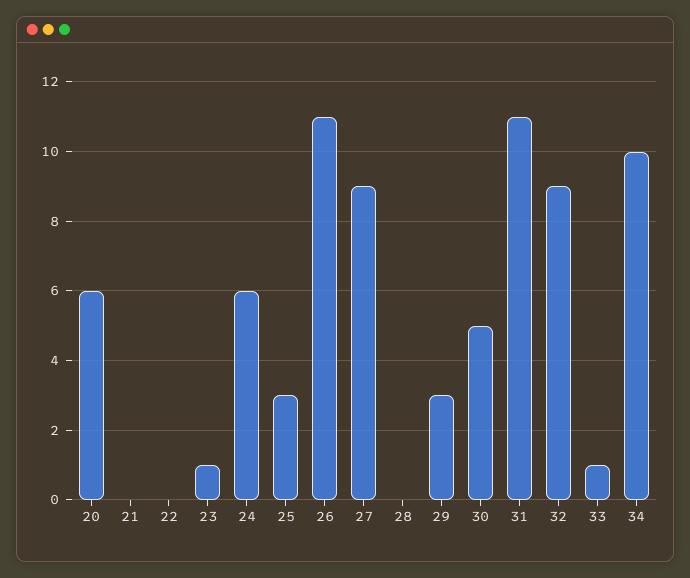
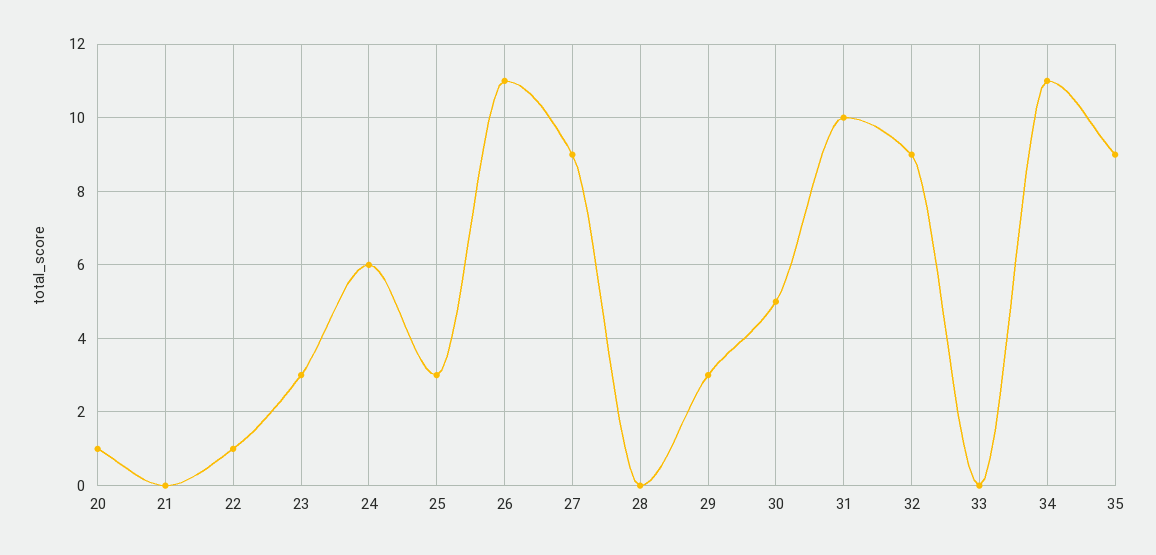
20: 6 -> 1
22: 0 -> 1
23: 1 -> 3
31: 11 -> 10
33: 1 -> 0
34: 10 -> 11
35: none -> 9

